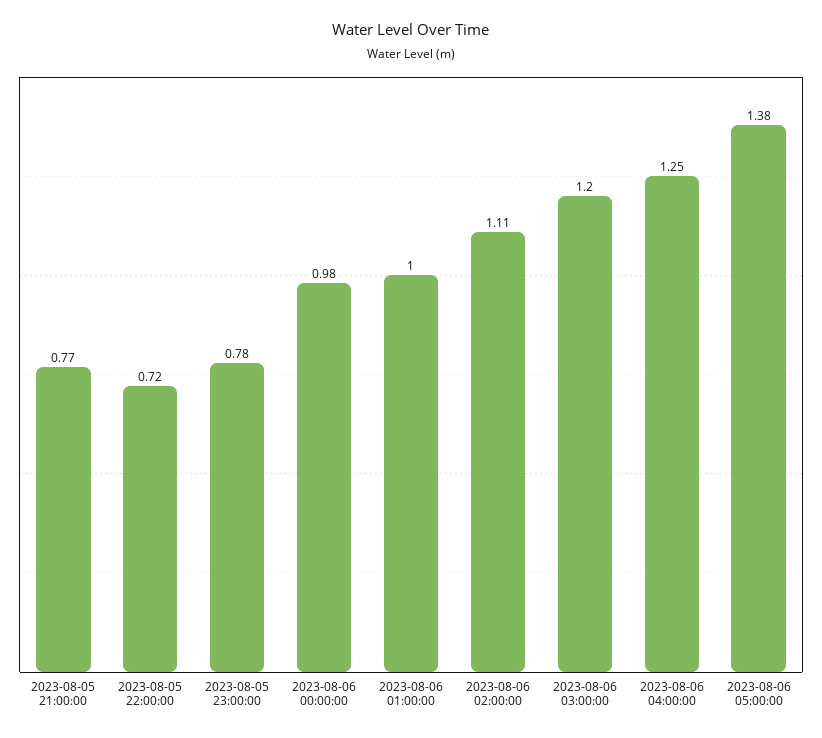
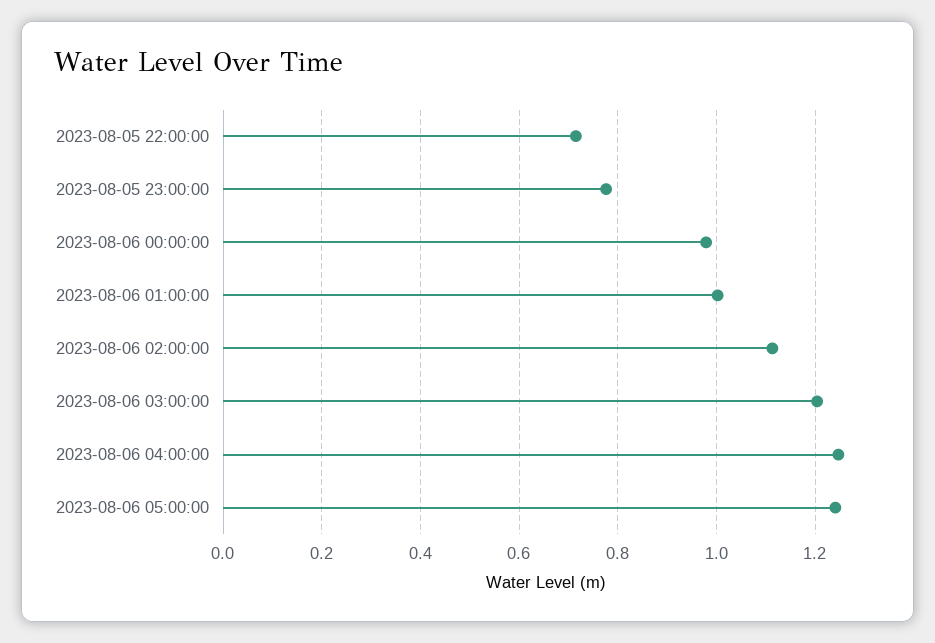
2023-08-05 21:00:00: 0.77 -> none
2023-08-06 05:00:00: 1.38 -> 1.24

